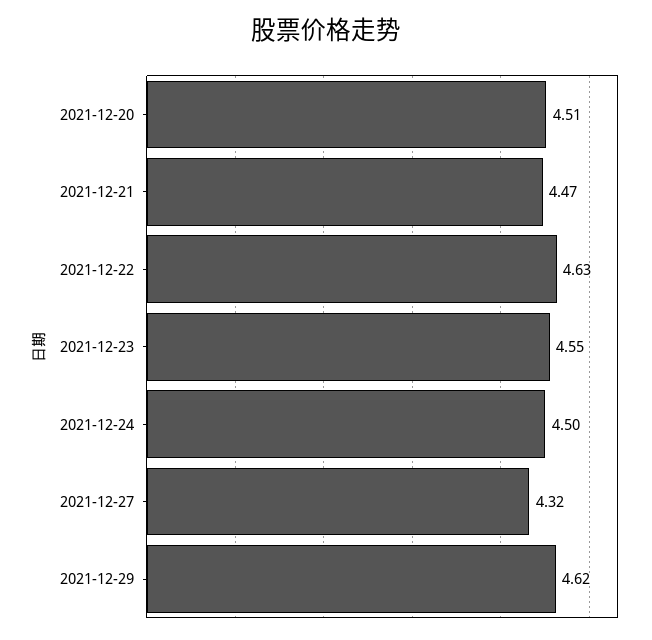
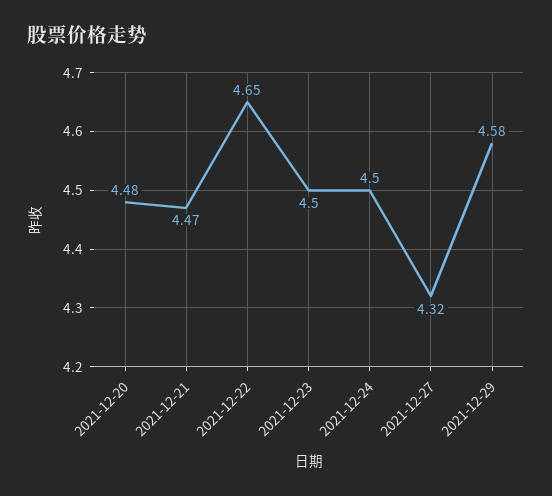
2021-12-20: 4.51 -> 4.48
2021-12-22: 4.63 -> 4.65
2021-12-23: 4.55 -> 4.5
2021-12-29: 4.62 -> 4.58

